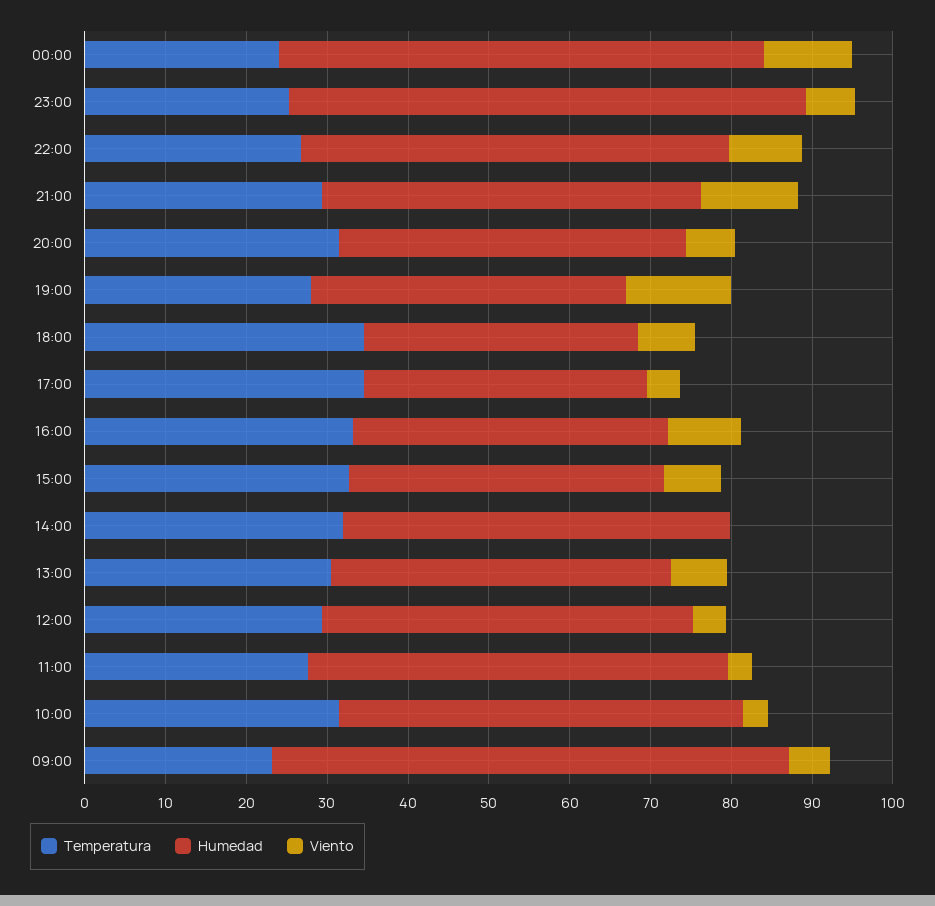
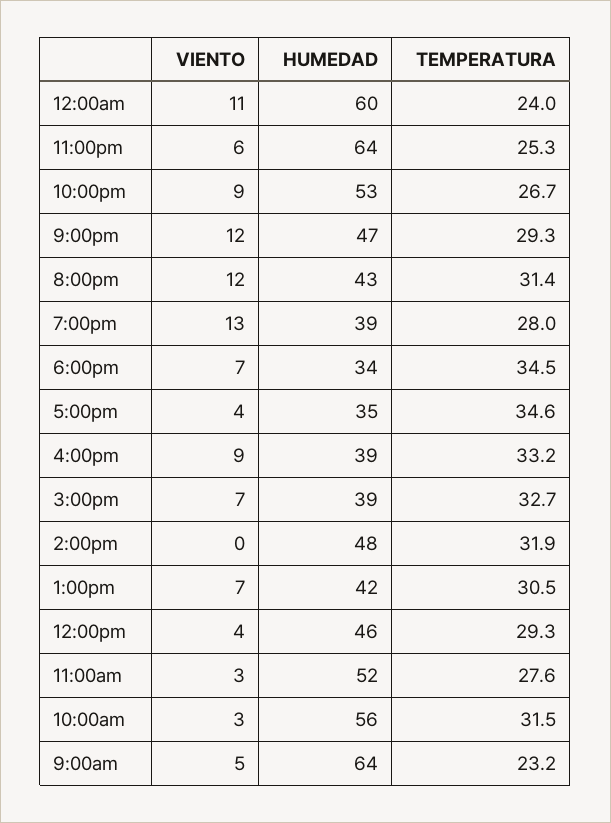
Viento, 20:00: 6 -> 12
Humedad, 10:00: 50 -> 56

